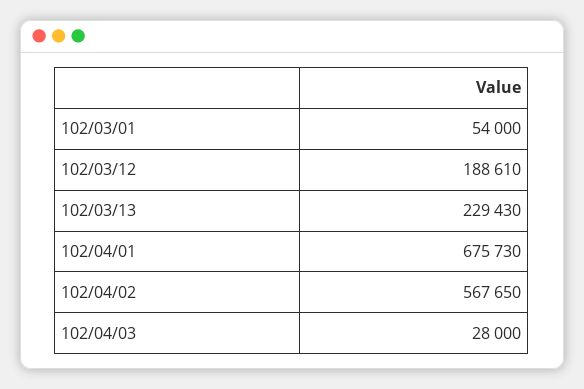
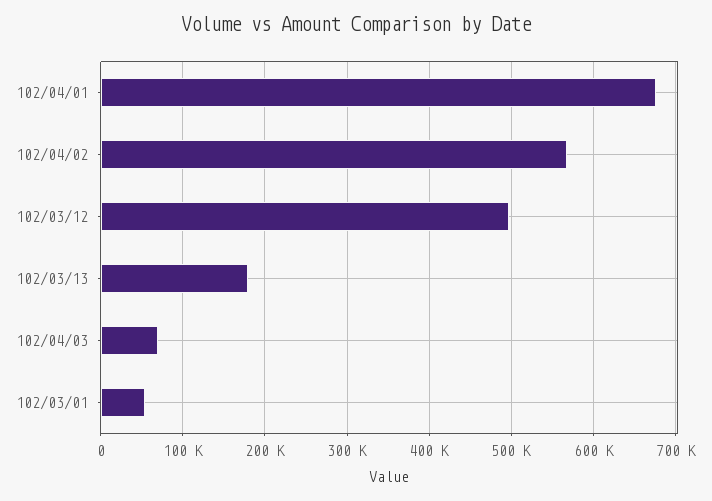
102/03/12: 188610 -> 500000
102/03/13: 229430 -> 180000
102/04/03: 28000 -> 70000

